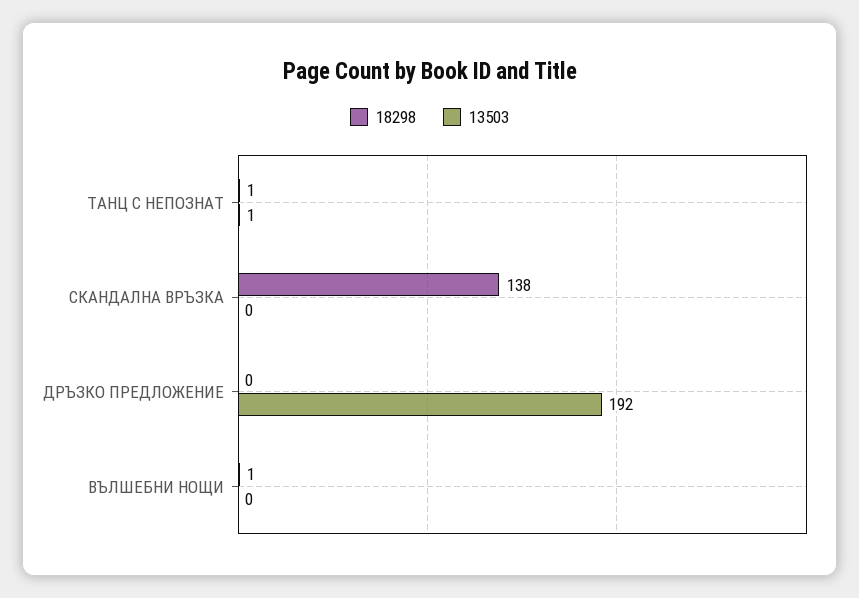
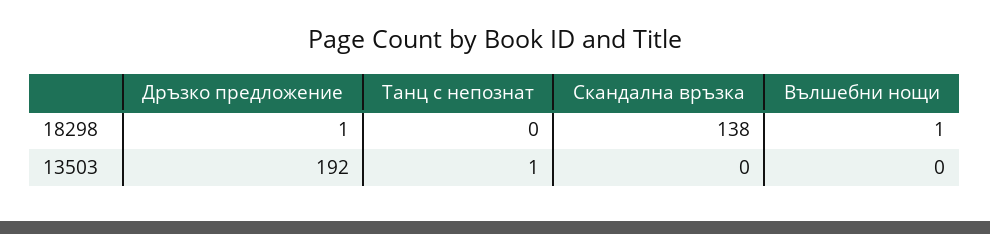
18298, ТАНЦ С НЕПОЗНАТ: 1 -> 0
18298, ДРЪЗКО ПРЕДЛОЖЕНИЕ: 0 -> 1

